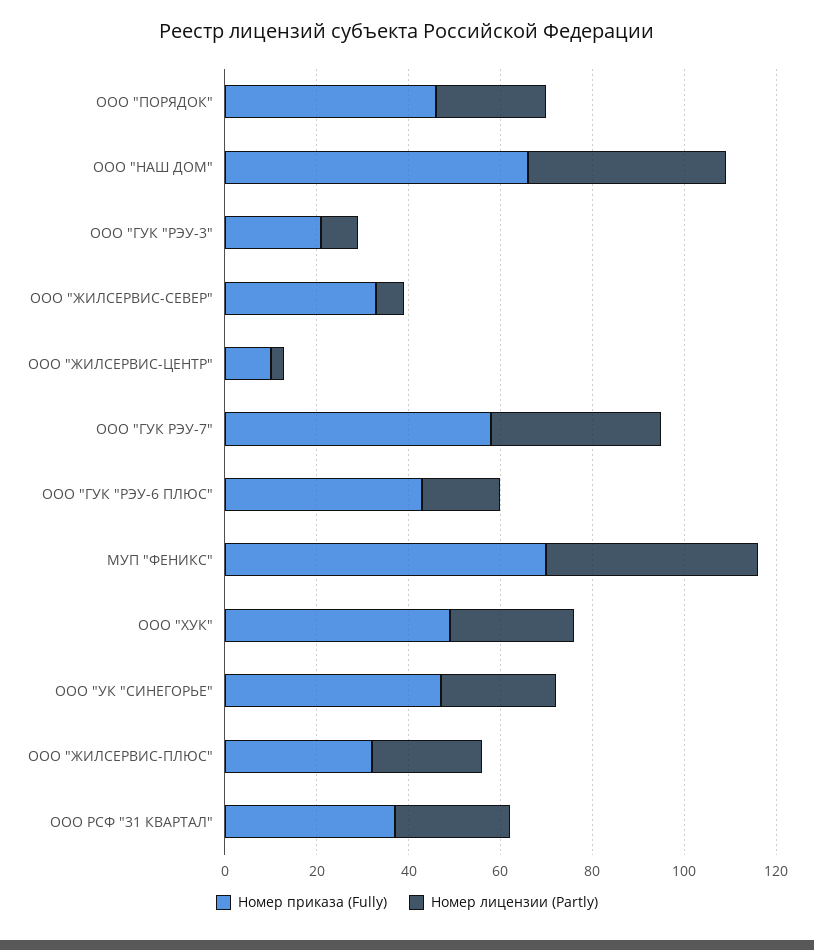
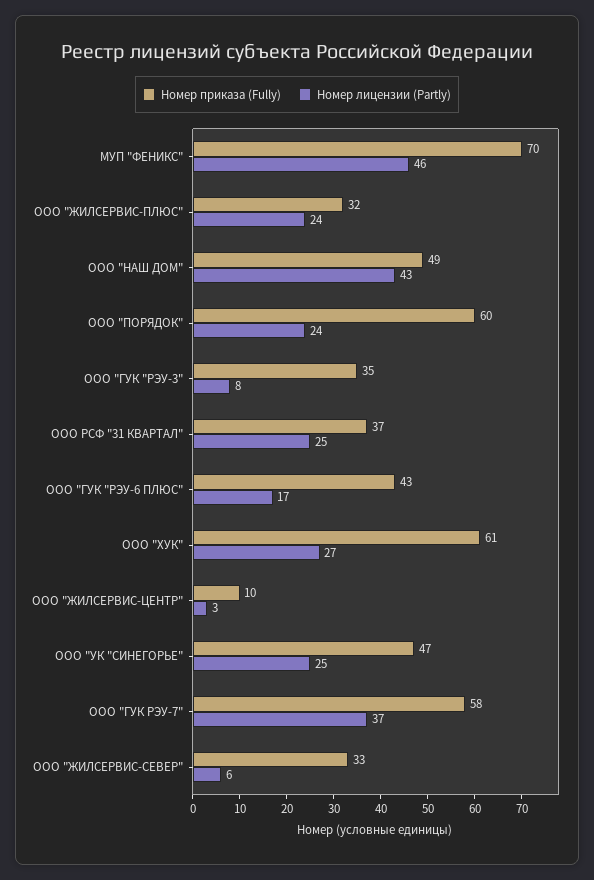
Номер приказа (Fully), ООО "ПОРЯДОК": 45 -> 60
Номер приказа (Fully), ООО "НАШ ДОМ": 65 -> 49
Номер приказа (Fully), ООО "ГУК "РЭУ-3": 20 -> 35
Номер приказа (Fully), ООО "ХУК": 50 -> 61

